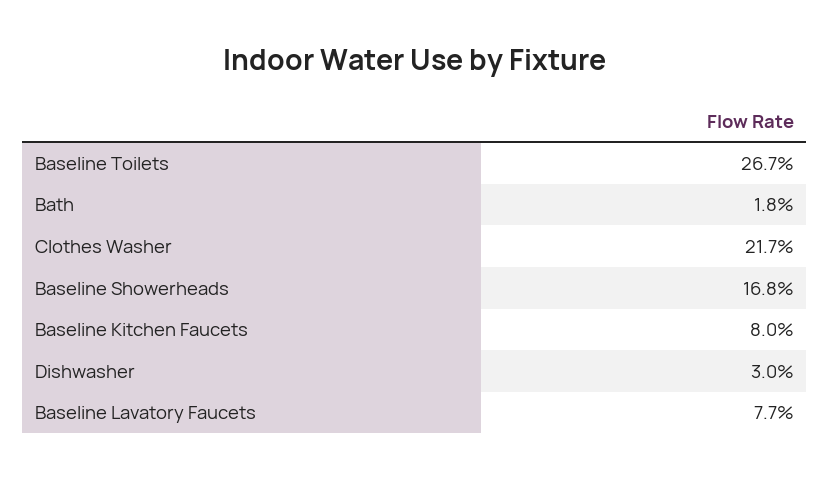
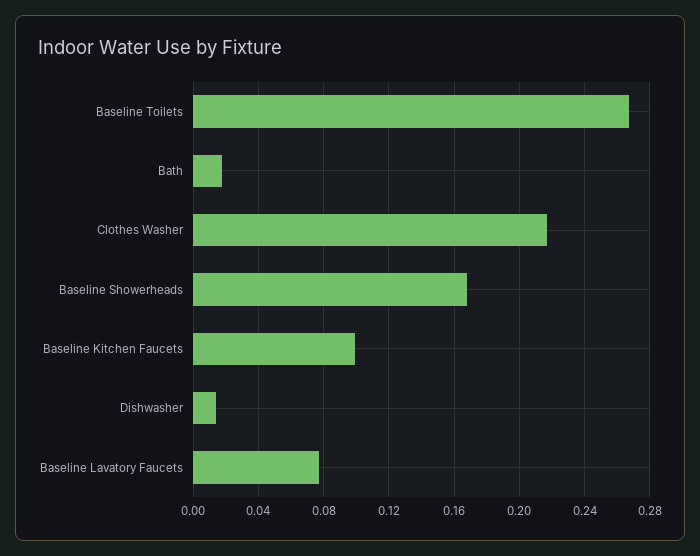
Baseline Kitchen Faucets: 0.08 -> 0.1
Dishwasher: 0.03 -> 0.015

